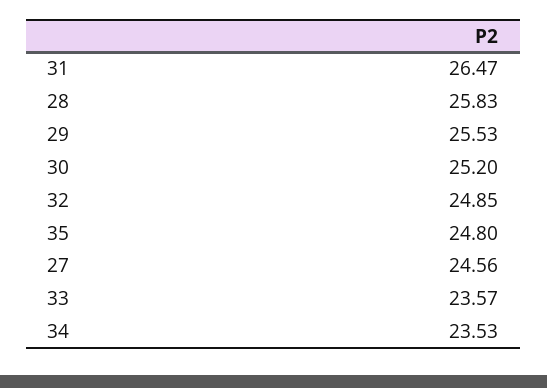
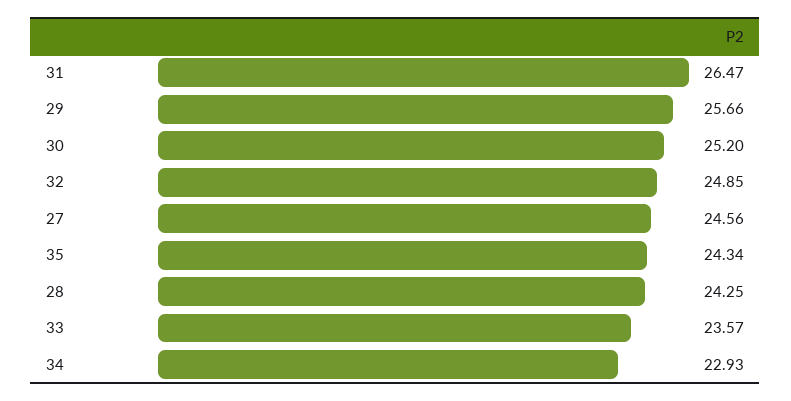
28: 25.83 -> 24.25
29: 25.53 -> 25.66
35: 24.8 -> 24.34
34: 23.53 -> 22.93

